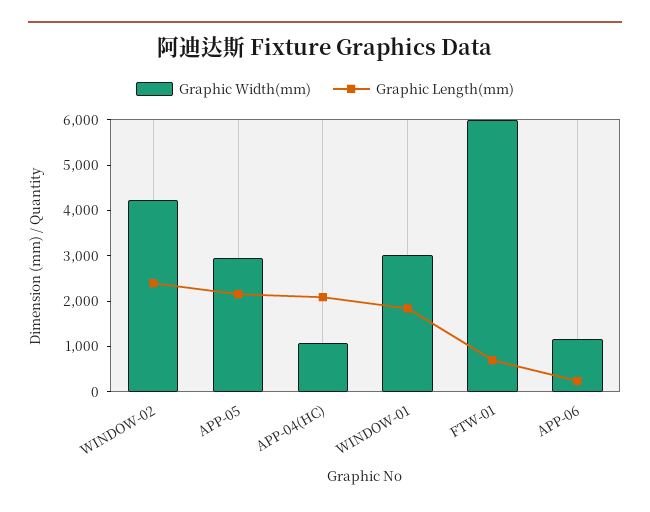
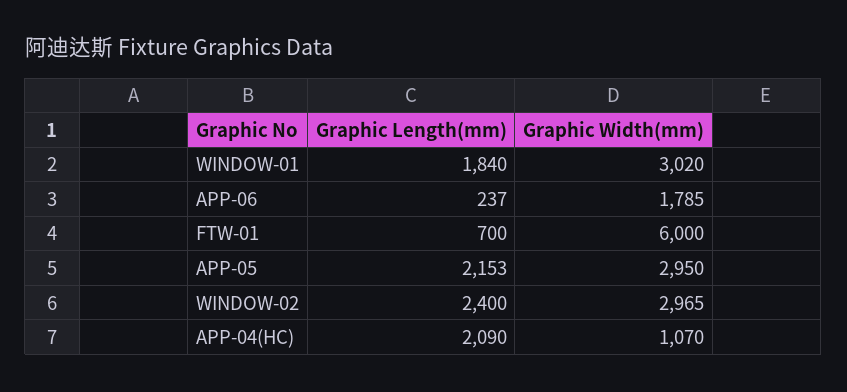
Graphic Width(mm), WINDOW-02: 4200 -> 2965
Graphic Width(mm), APP-06: 1200 -> 1785

